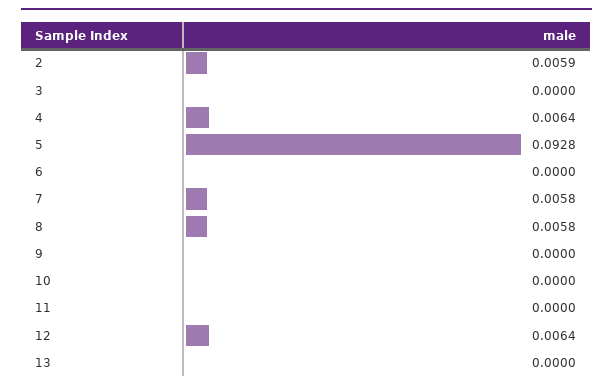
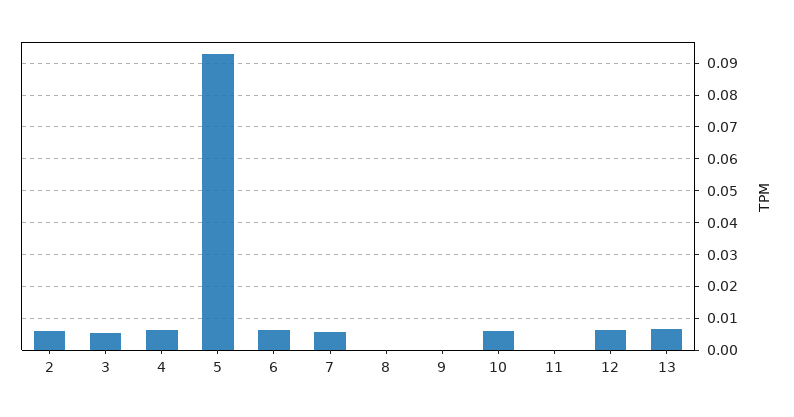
3: 0 -> 0.006
6: 0 -> 0.006
8: 0.0058 -> 0
10: 0 -> 0.006
13: 0 -> 0.006

